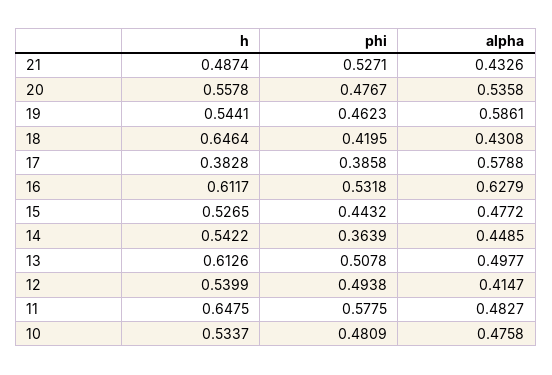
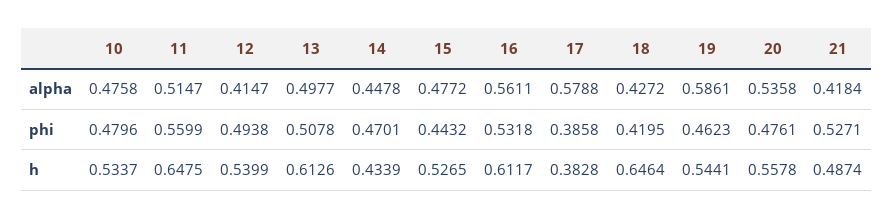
alpha, 21: 0.4326 -> 0.4184
phi, 20: 0.4767 -> 0.4761
alpha, 18: 0.4308 -> 0.4272
alpha, 16: 0.6279 -> 0.5611
h, 14: 0.5422 -> 0.4339
phi, 14: 0.3639 -> 0.4701
alpha, 14: 0.4485 -> 0.4478
phi, 11: 0.5775 -> 0.5599
alpha, 11: 0.4827 -> 0.5147
phi, 10: 0.4809 -> 0.4796

